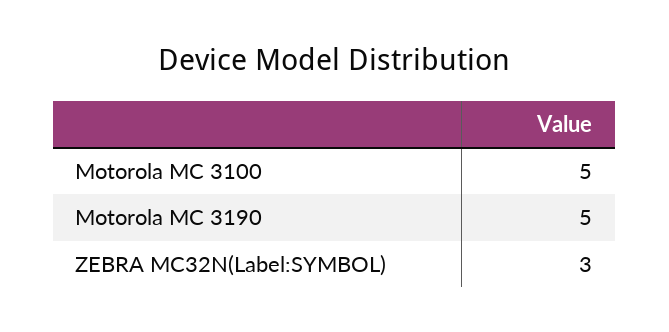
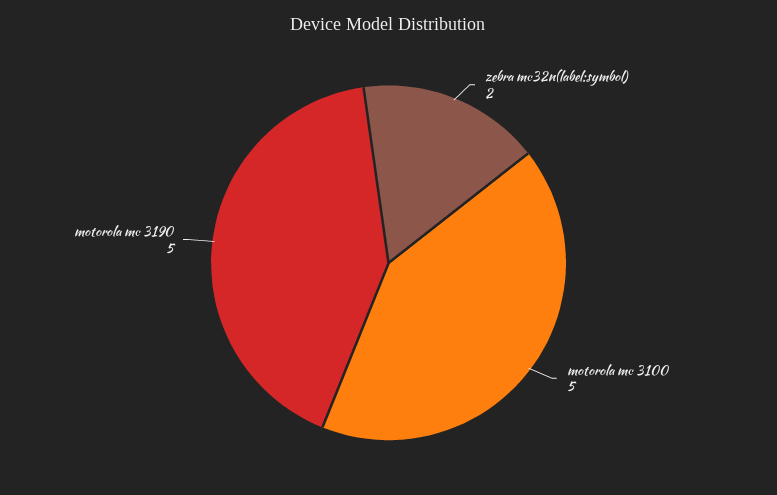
ZEBRA MC32N(Label:SYMBOL): 3 -> 2

